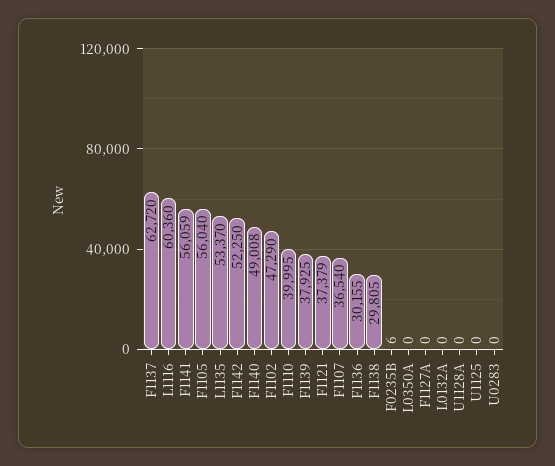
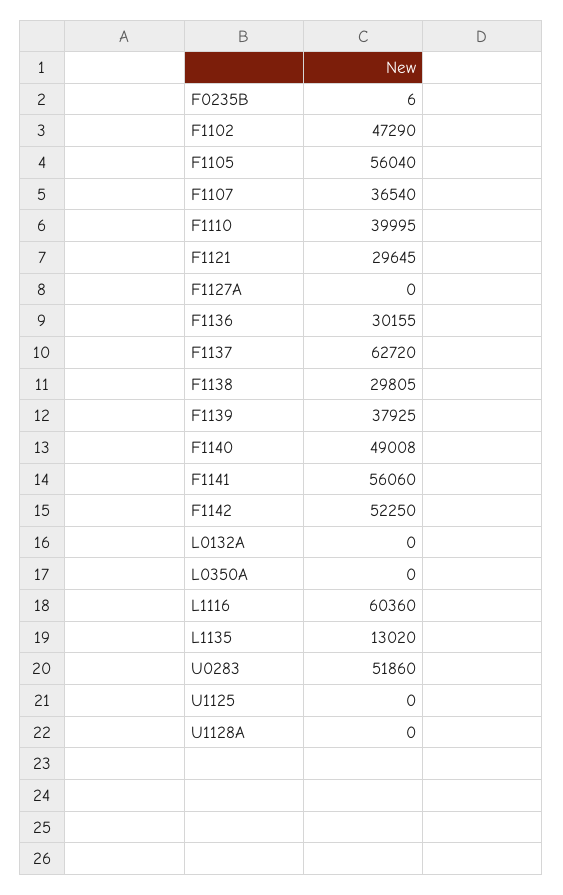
F1141: 56059 -> 56060
L1135: 53370 -> 13020
F1121: 37379 -> 29645
U0283: 0 -> 51860

